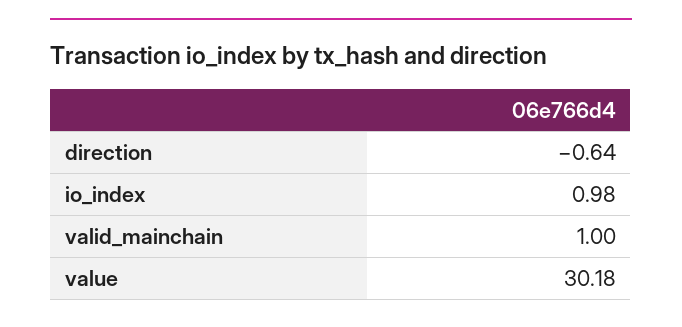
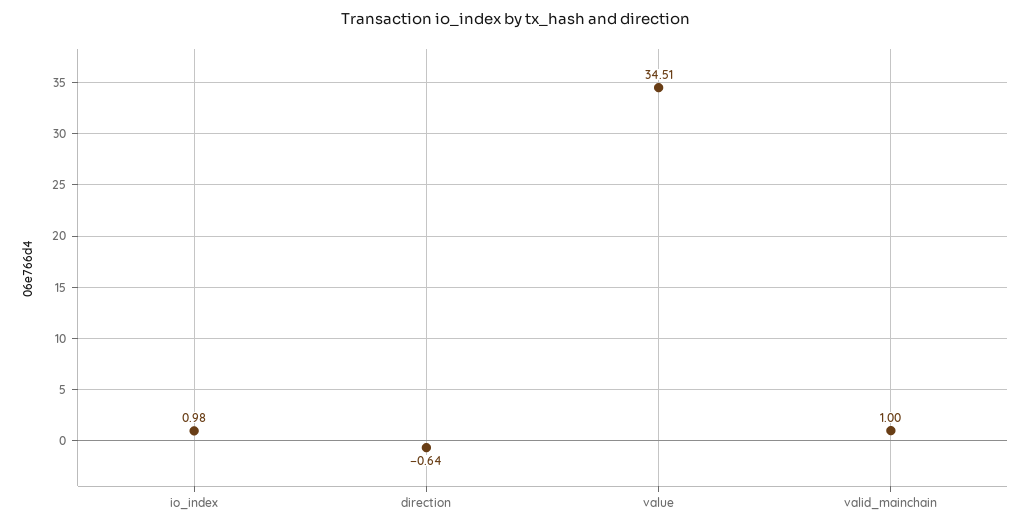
value: 30.18 -> 34.51

